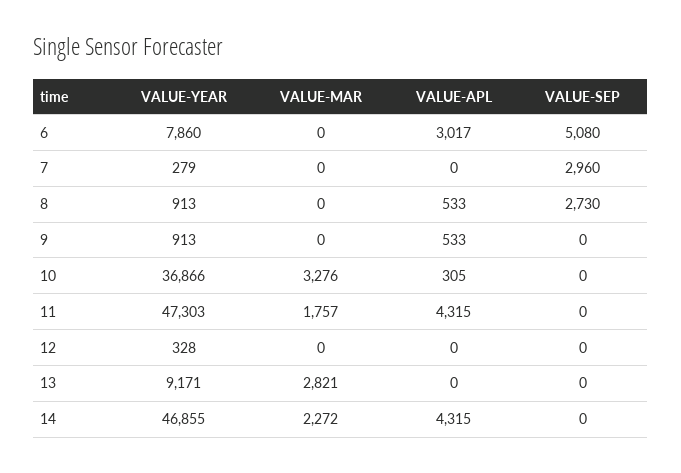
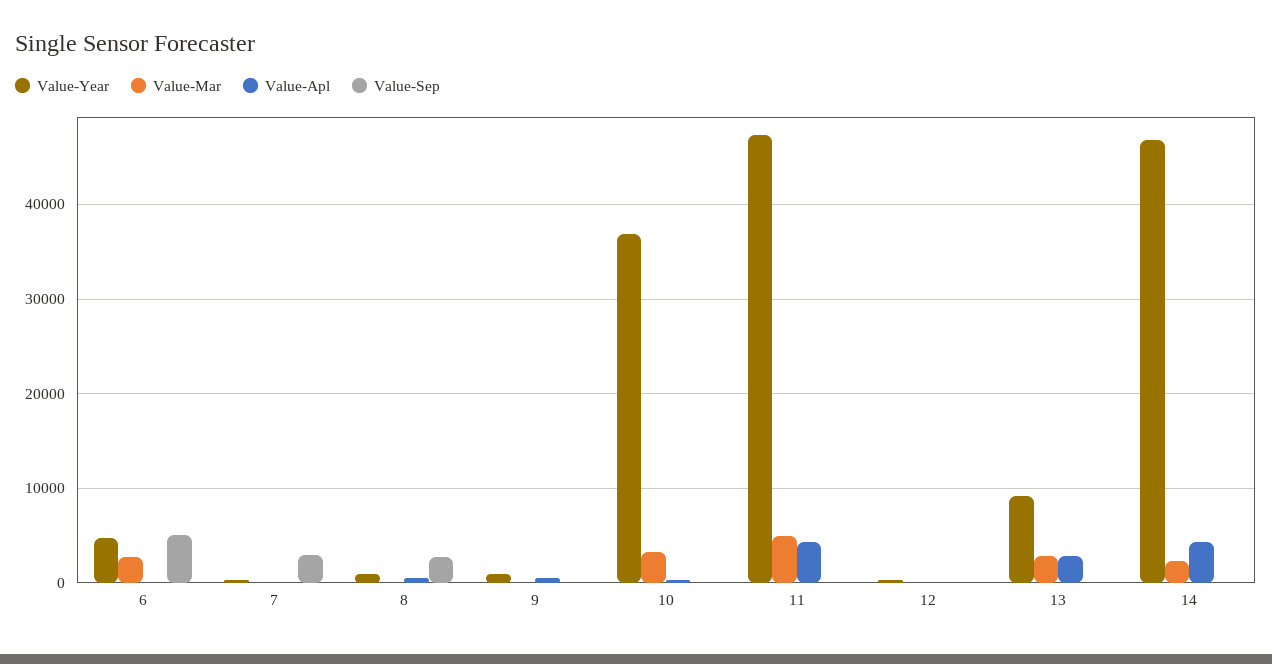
VALUE-YEAR, 6: 7860 -> 5000
VALUE-MAR, 6: 0 -> 3000
VALUE-APL, 6: 3017 -> 0
VALUE-MAR, 11: 1757 -> 5000
VALUE-APL, 13: 0 -> 3000

